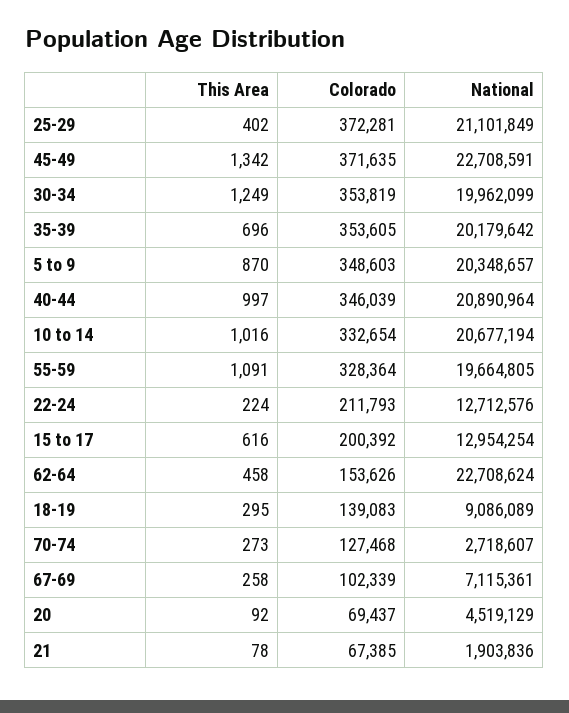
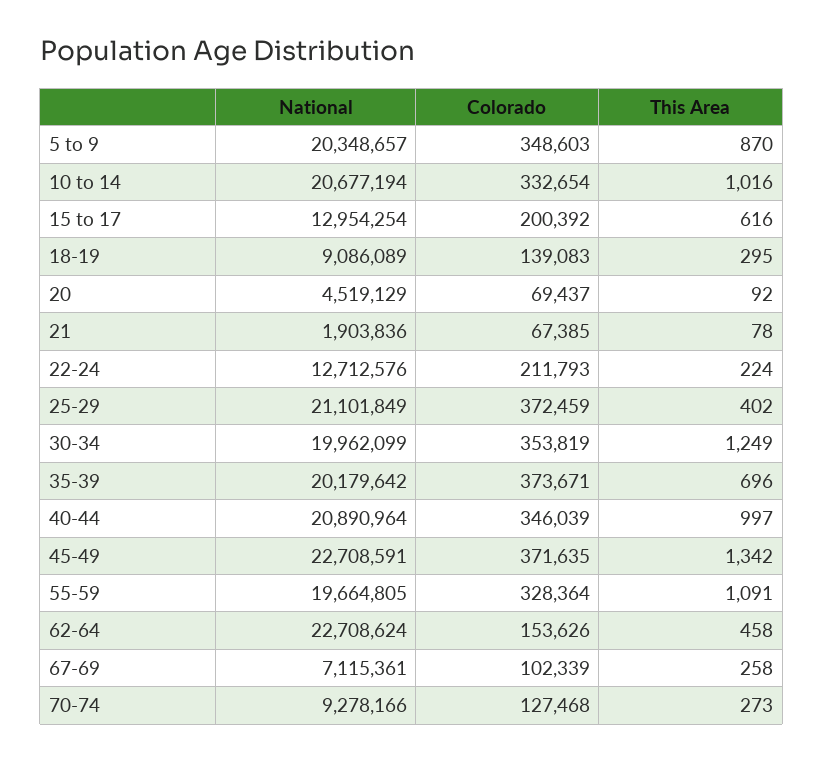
Colorado, 25-29: 372281 -> 372459
Colorado, 35-39: 353605 -> 373671
National, 70-74: 2718607 -> 9278166

